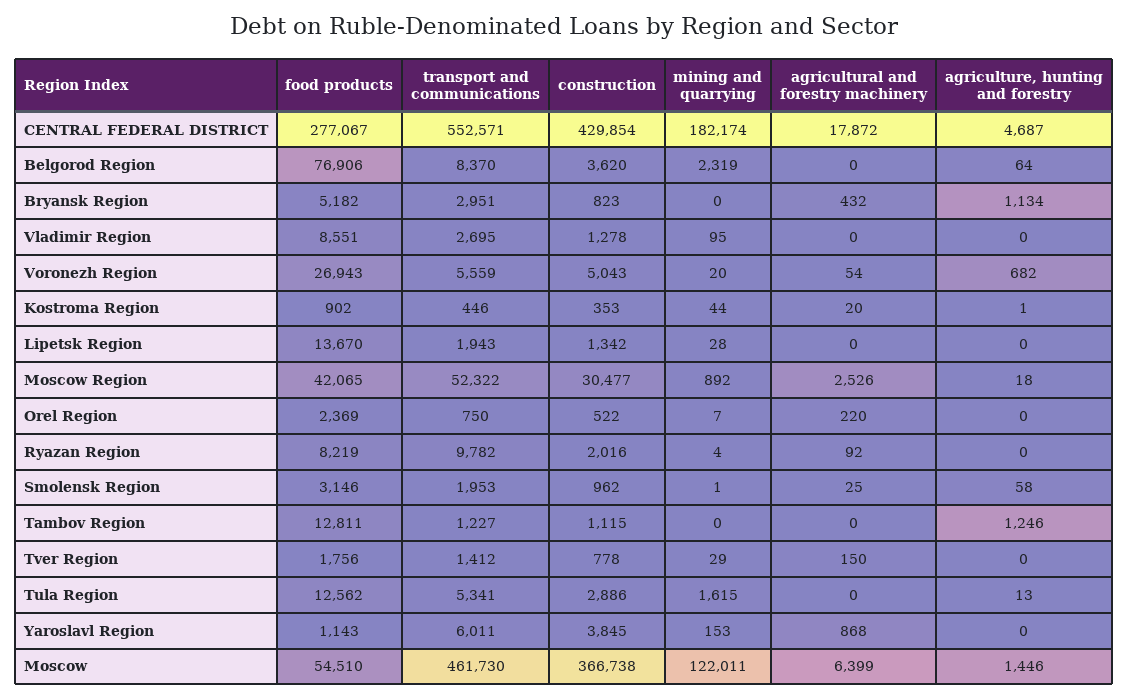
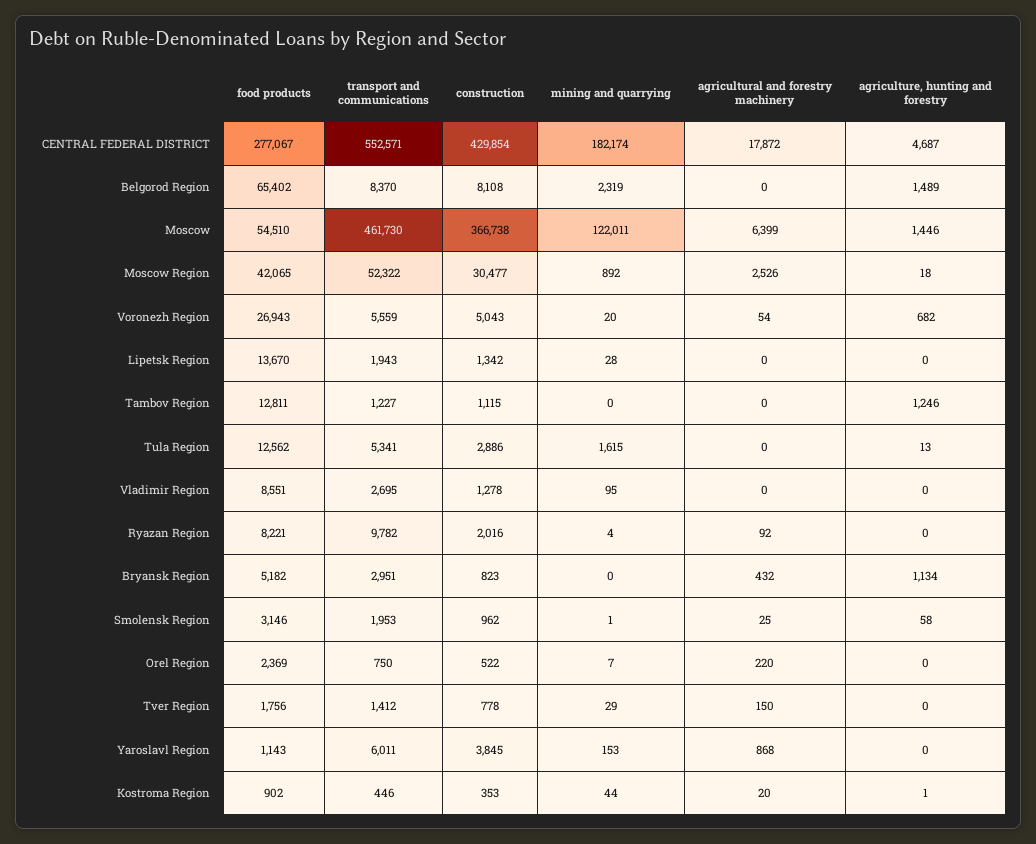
food products, Belgorod Region: 76906 -> 65402
construction, Belgorod Region: 3620 -> 8108
agriculture, hunting and forestry, Belgorod Region: 64 -> 1489
food products, Ryazan Region: 8219 -> 8221

